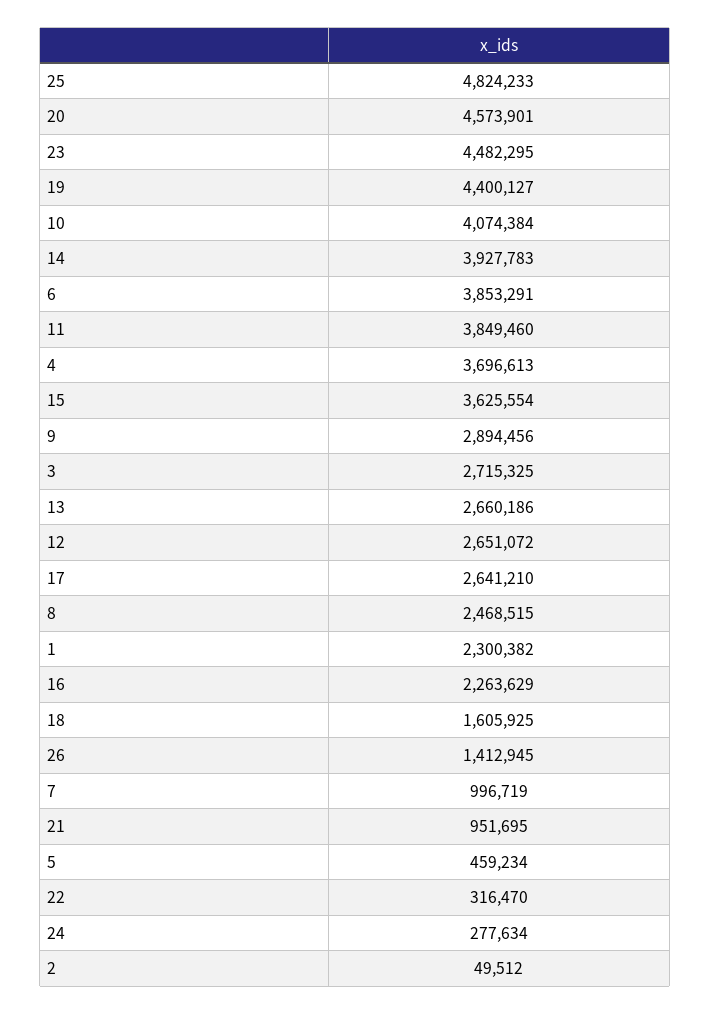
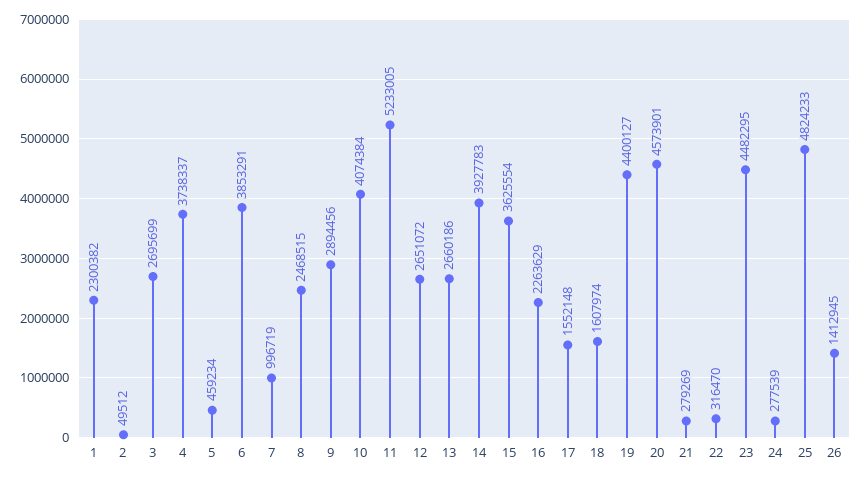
11: 3849460 -> 5233005
4: 3696613 -> 3738337
3: 2715325 -> 2695699
17: 2641210 -> 1552148
18: 1605925 -> 1607974
21: 951695 -> 279269
24: 277634 -> 277539

